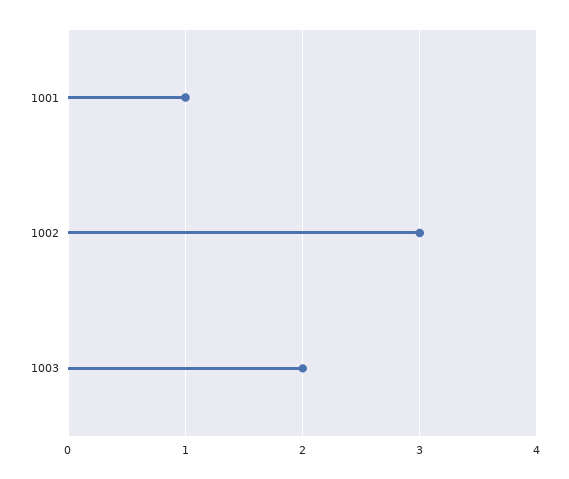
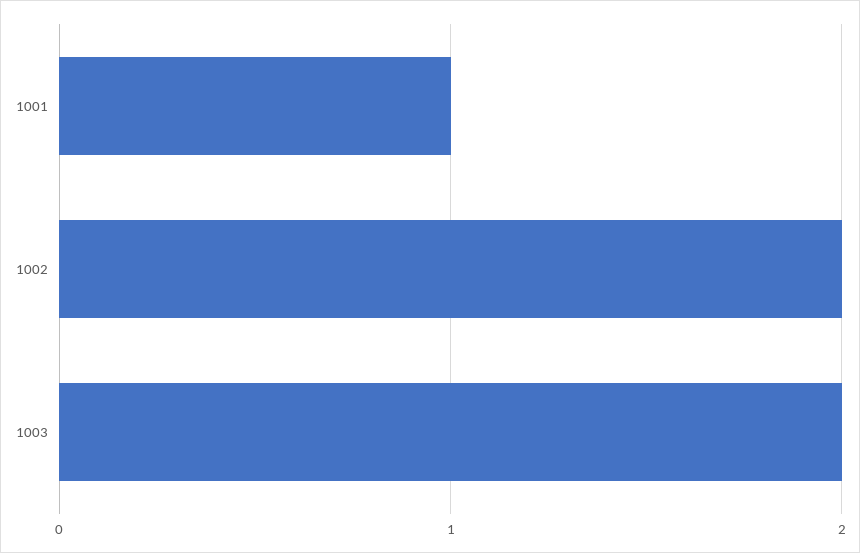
1002: 3 -> 2

